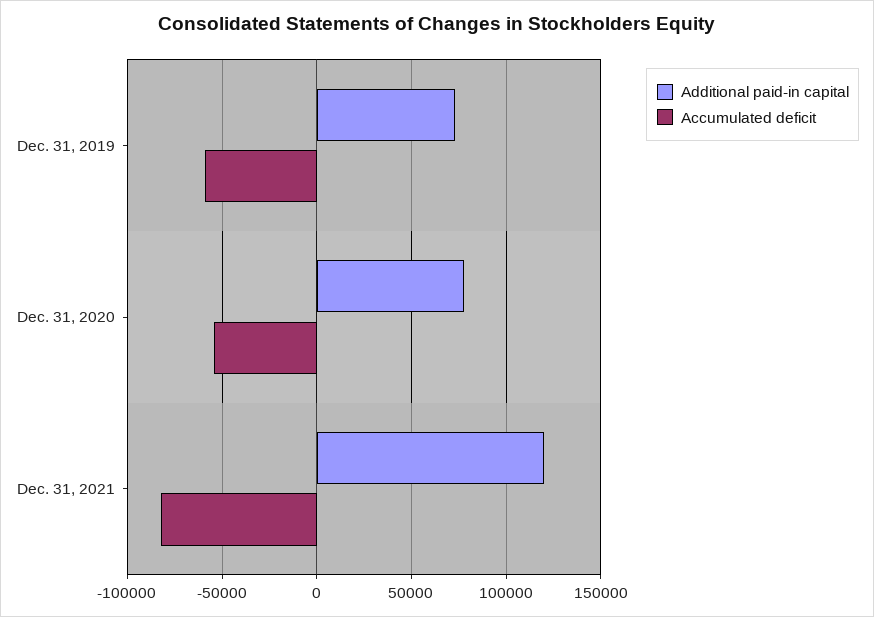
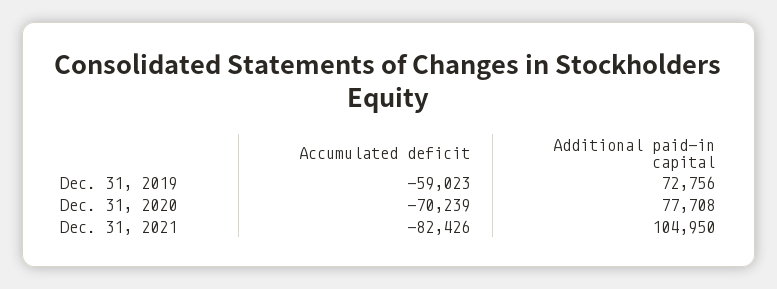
Accumulated deficit, Dec. 31, 2020: -55000 -> -70239
Additional paid-in capital, Dec. 31, 2021: 120000 -> 104950

